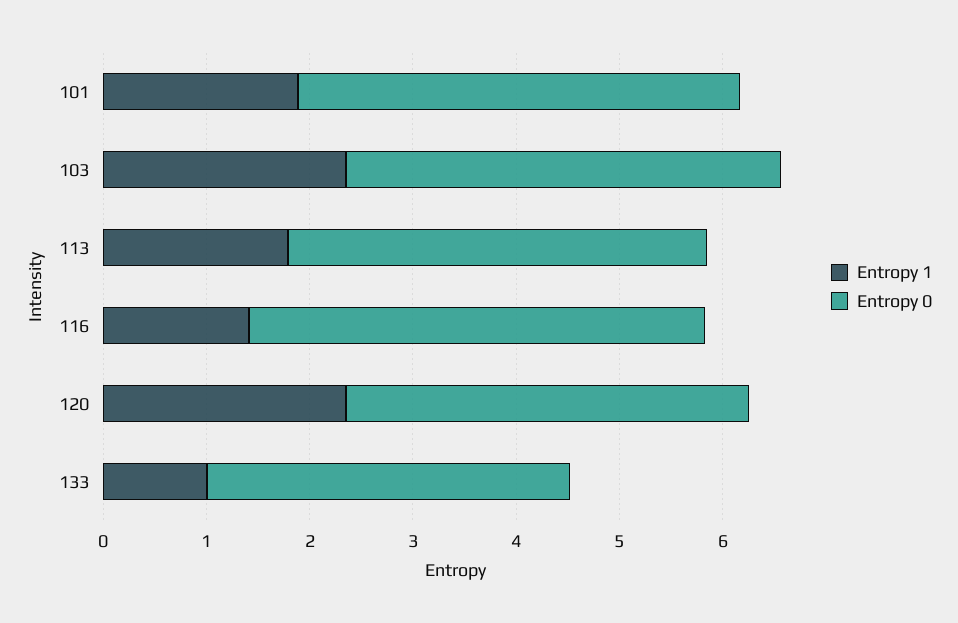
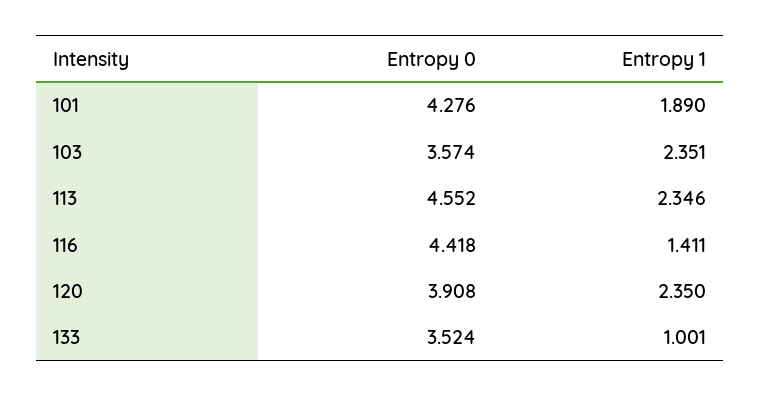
Entropy 0, 103: 4.2 -> 3.574
Entropy 1, 113: 1.8 -> 2.346
Entropy 0, 113: 4 -> 4.552

